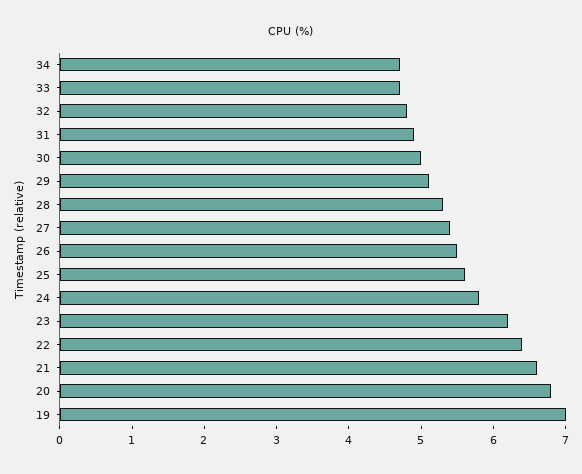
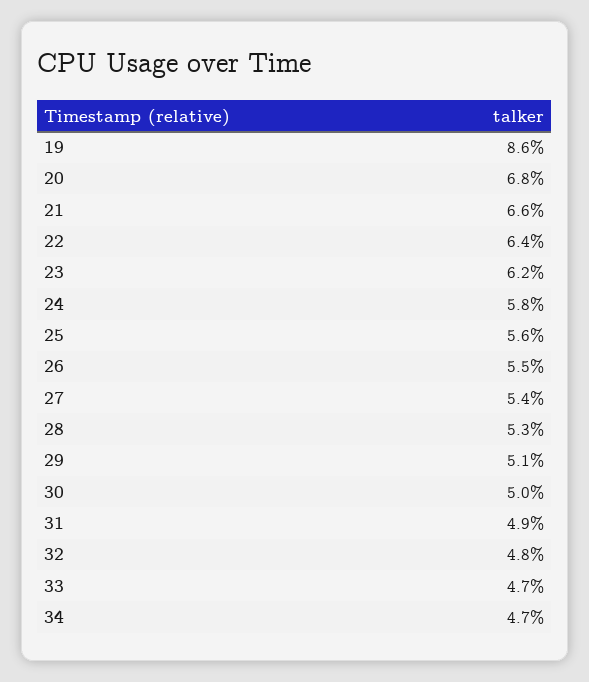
19: 7 -> 8.6

